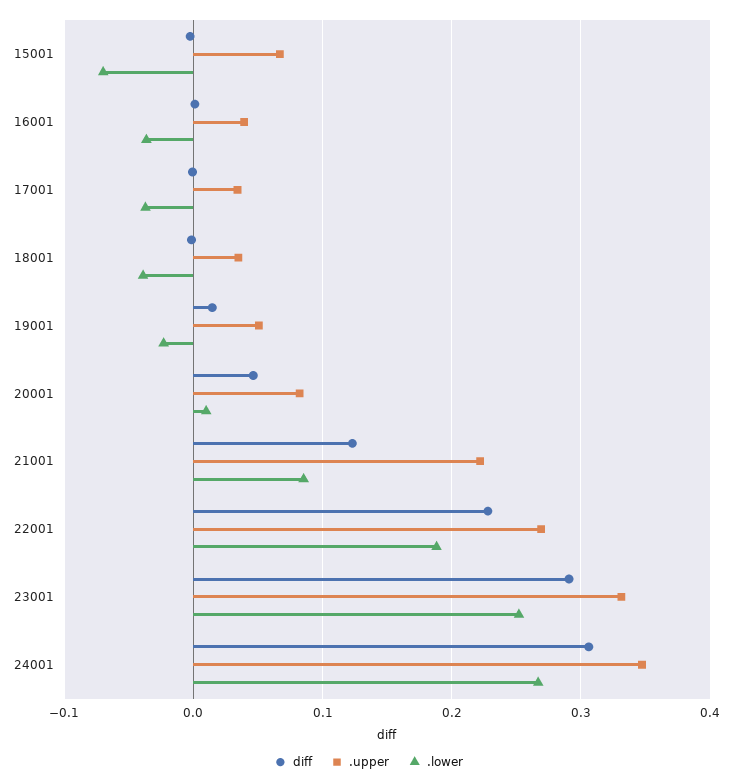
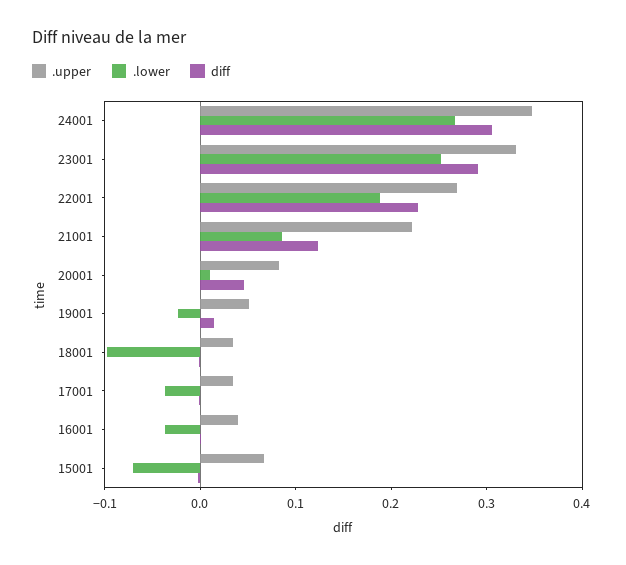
.lower, 18001: -0.04 -> -0.1

